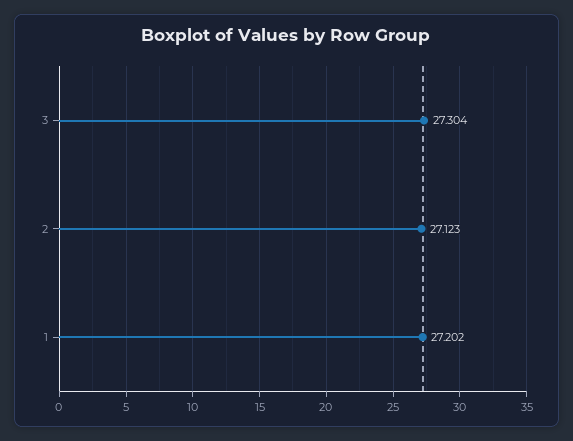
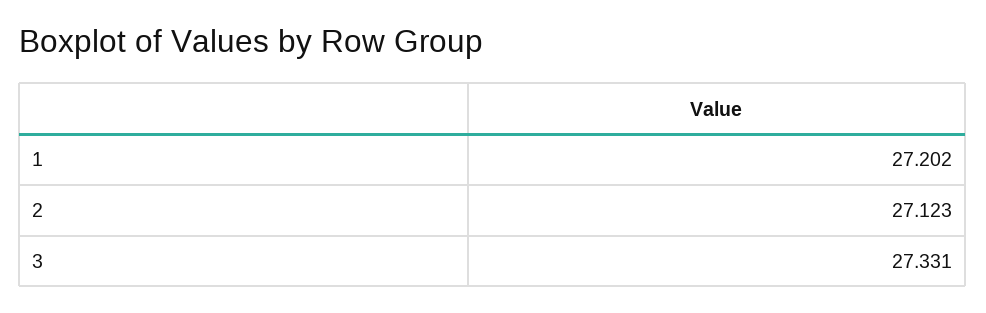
3: 27.304 -> 27.331

